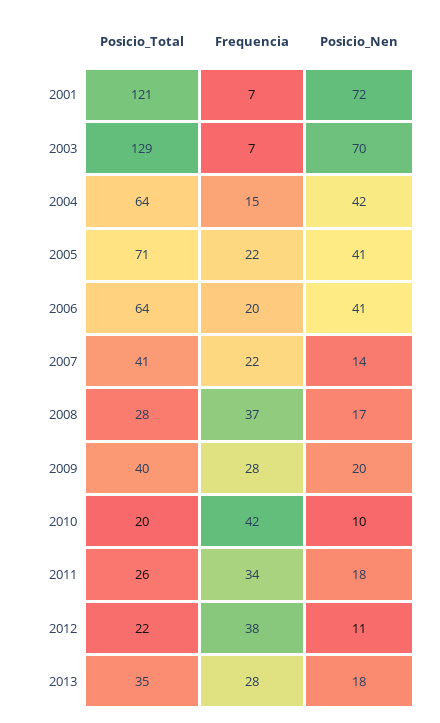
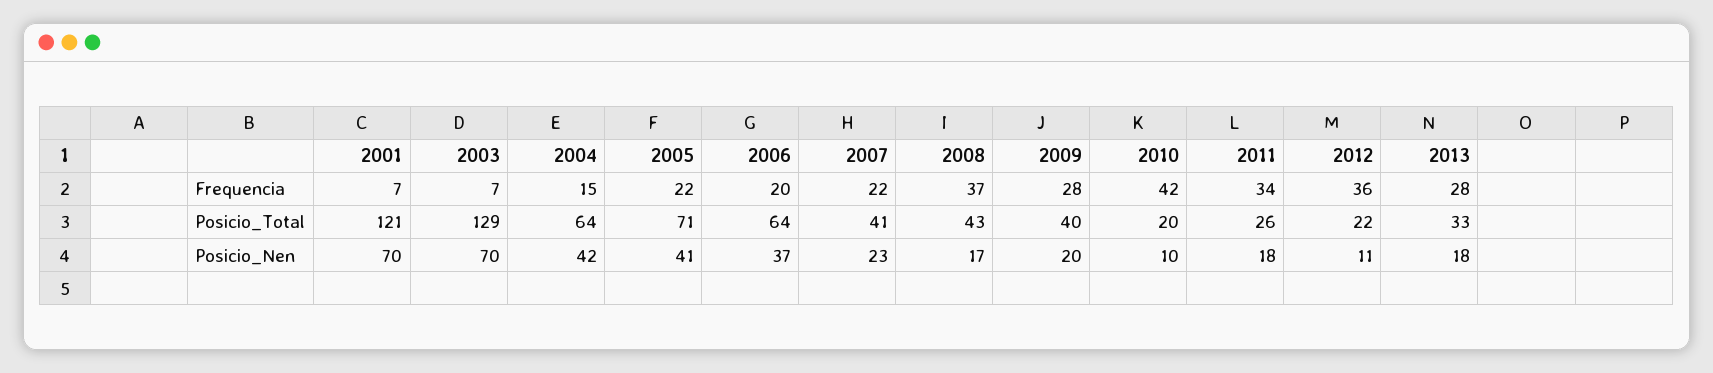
Posicio_Nen, 2001: 72 -> 70
Posicio_Nen, 2006: 41 -> 37
Posicio_Nen, 2007: 14 -> 23
Posicio_Total, 2008: 28 -> 43
Frequencia, 2012: 38 -> 36
Posicio_Total, 2013: 35 -> 33

